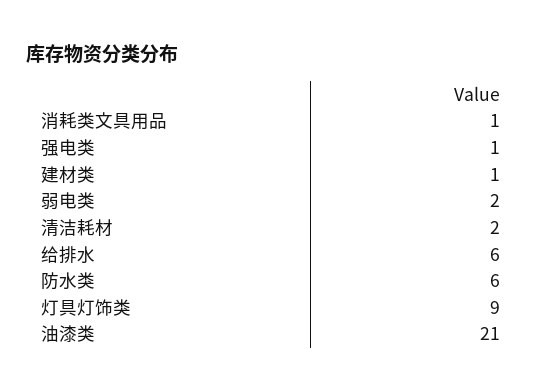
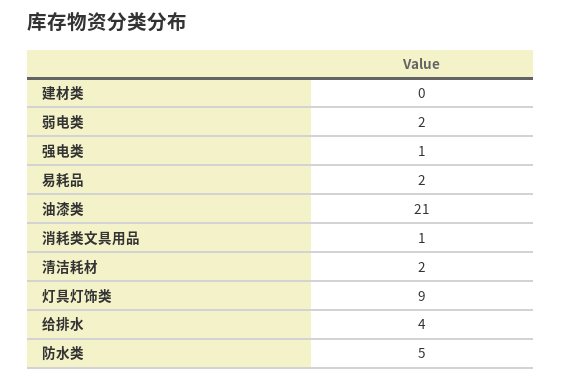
建材类: 1 -> 0
给排水: 6 -> 4
防水类: 6 -> 5
易耗品: none -> 2

